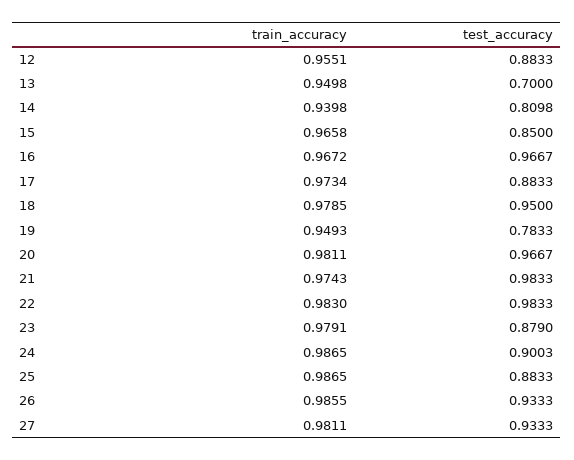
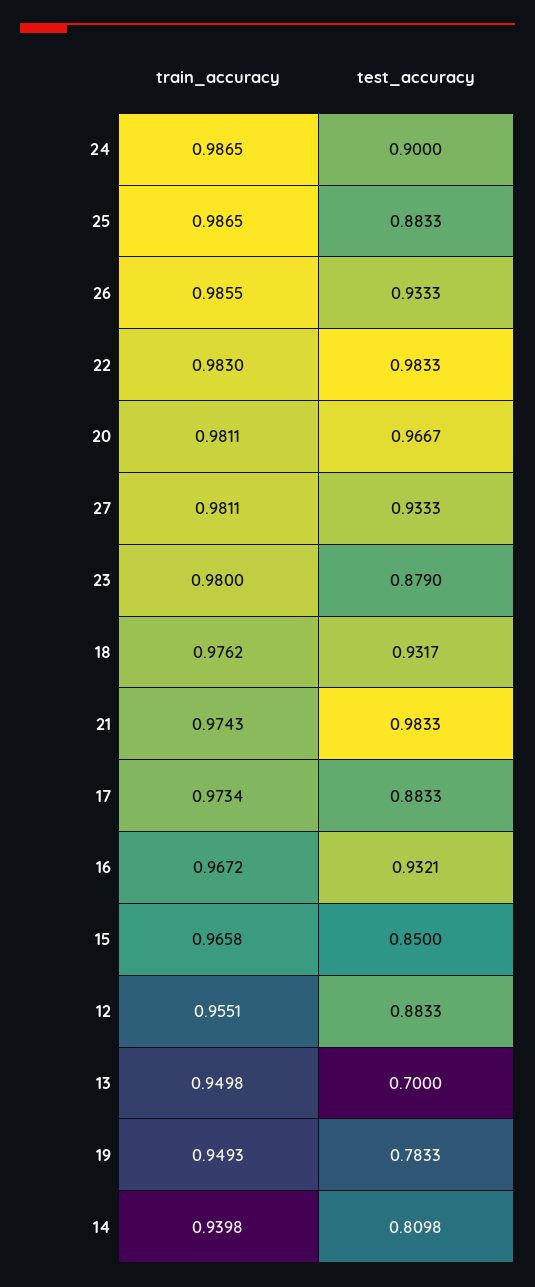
test_accuracy, 16: 0.9667 -> 0.9321
train_accuracy, 18: 0.9785 -> 0.9762
test_accuracy, 18: 0.95 -> 0.9317
train_accuracy, 23: 0.9791 -> 0.98
test_accuracy, 24: 0.9003 -> 0.9

